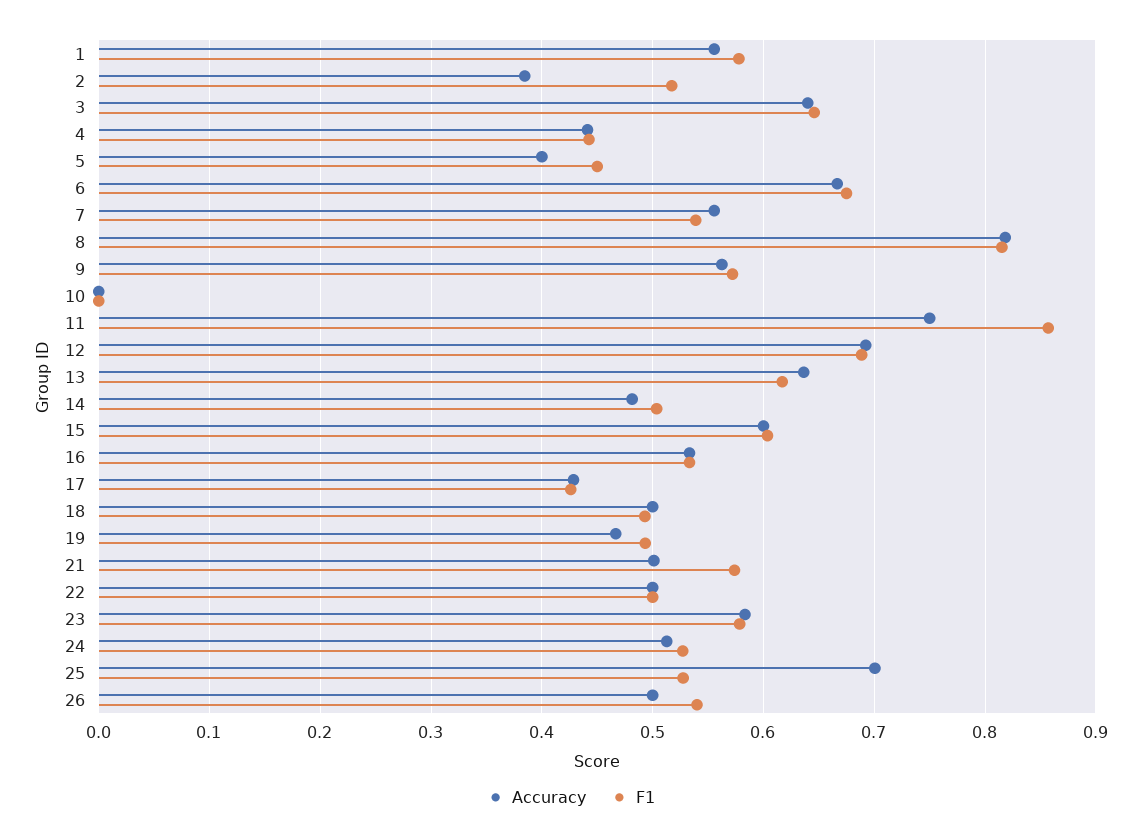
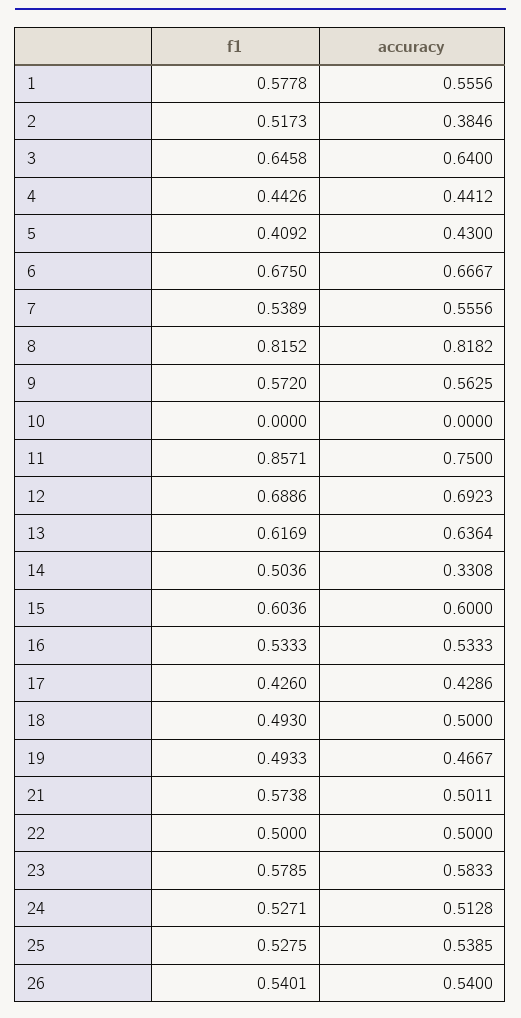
Accuracy, 5: 0.4 -> 0.43
F1, 5: 0.45 -> 0.4092
Accuracy, 14: 0.48 -> 0.3308
Accuracy, 25: 0.7 -> 0.5385
Accuracy, 26: 0.5 -> 0.54

